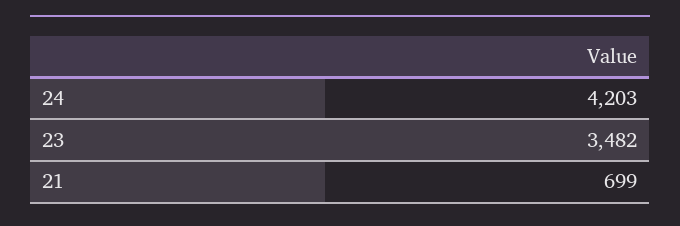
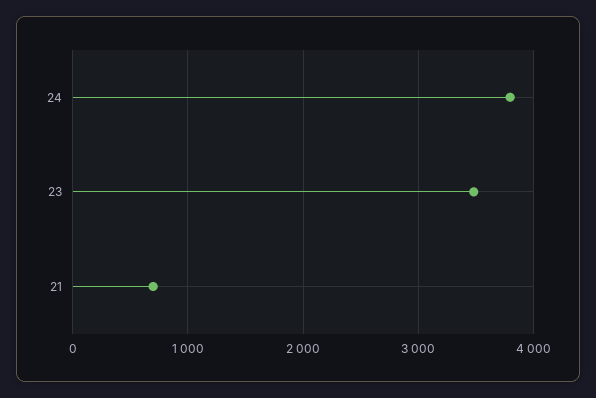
24: 4203 -> 3800

